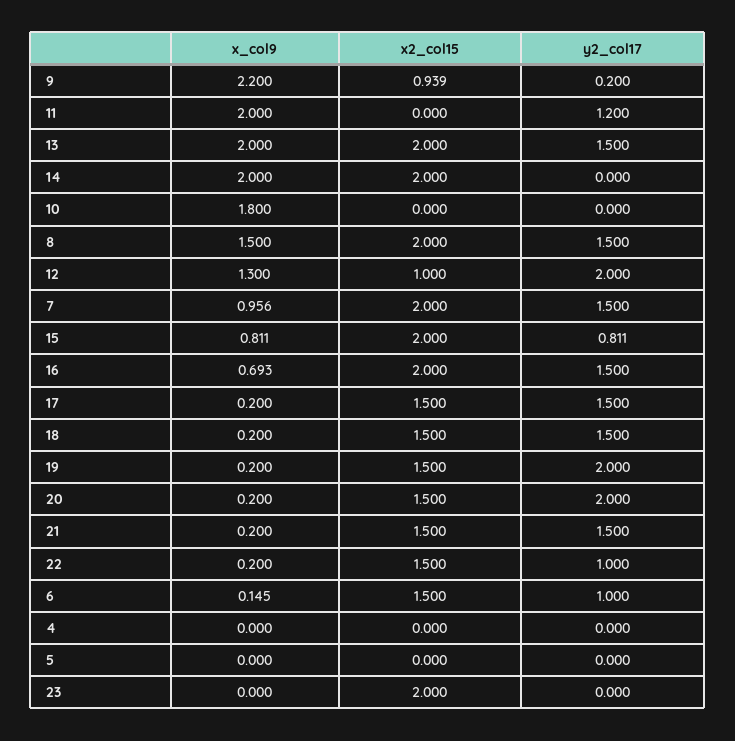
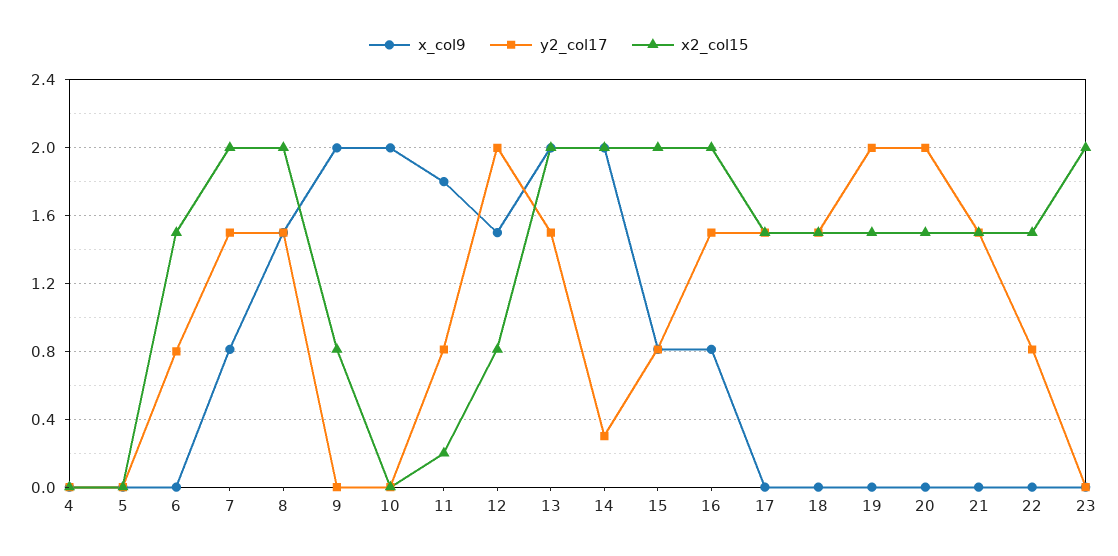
x_col9, 9: 2.2 -> 2
x2_col15, 9: 0.939 -> 0.8
y2_col17, 9: 0.2 -> 0
x_col9, 11: 2 -> 1.8
x2_col15, 11: 0 -> 0.2
y2_col17, 11: 1.2 -> 0.8
y2_col17, 14: 0 -> 0.3
x_col9, 10: 1.8 -> 2
x_col9, 12: 1.3 -> 1.5
x2_col15, 12: 1 -> 0.8
x_col9, 7: 0.956 -> 0.8
x_col9, 16: 0.693 -> 0.8
x_col9, 17: 0.2 -> 0
x_col9, 18: 0.2 -> 0
x_col9, 19: 0.2 -> 0
x_col9, 20: 0.2 -> 0
x_col9, 21: 0.2 -> 0
x_col9, 22: 0.2 -> 0
y2_col17, 22: 1 -> 0.8
x_col9, 6: 0.145 -> 0
y2_col17, 6: 1 -> 0.8

